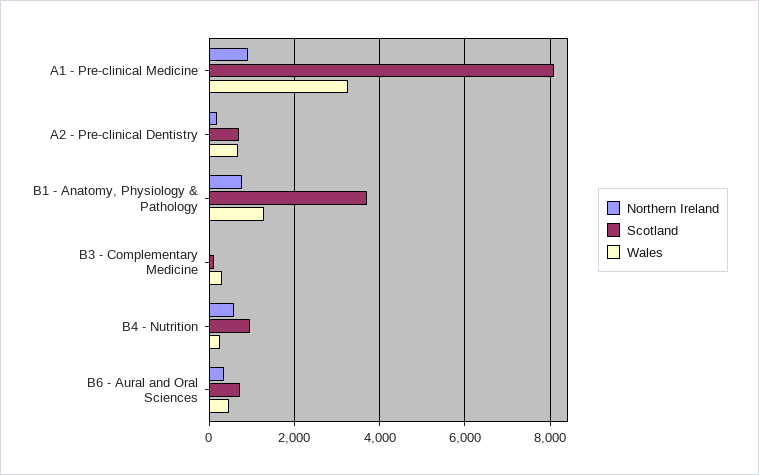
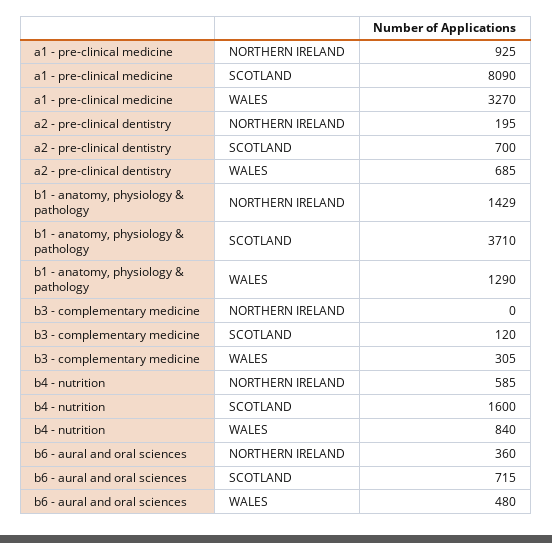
Northern Ireland, B1 - Anatomy, Physiology & Pathology: 800 -> 1429
Scotland, B4 - Nutrition: 1000 -> 1600
Wales, B4 - Nutrition: 200 -> 840

